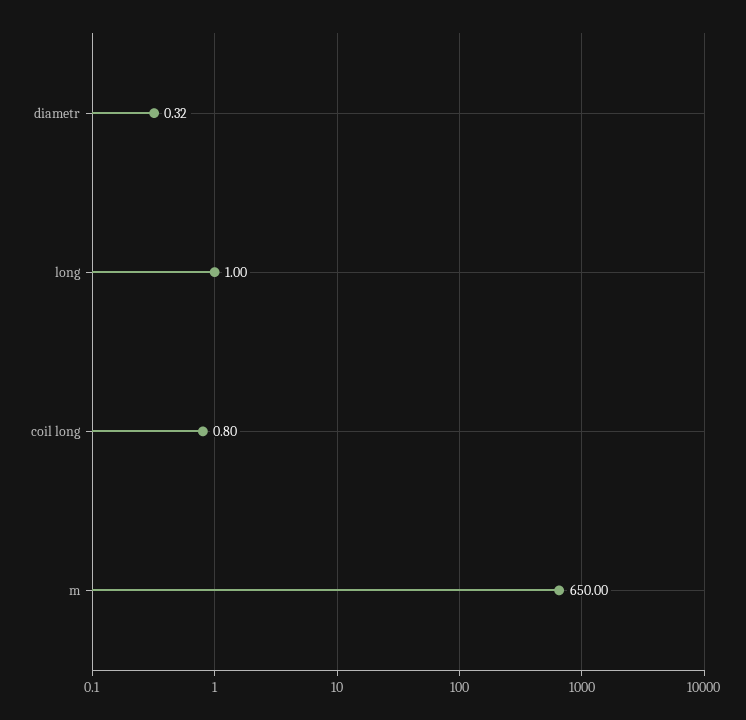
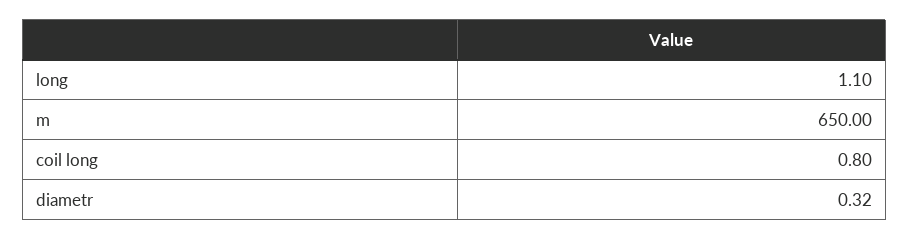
long: 1 -> 1.1

